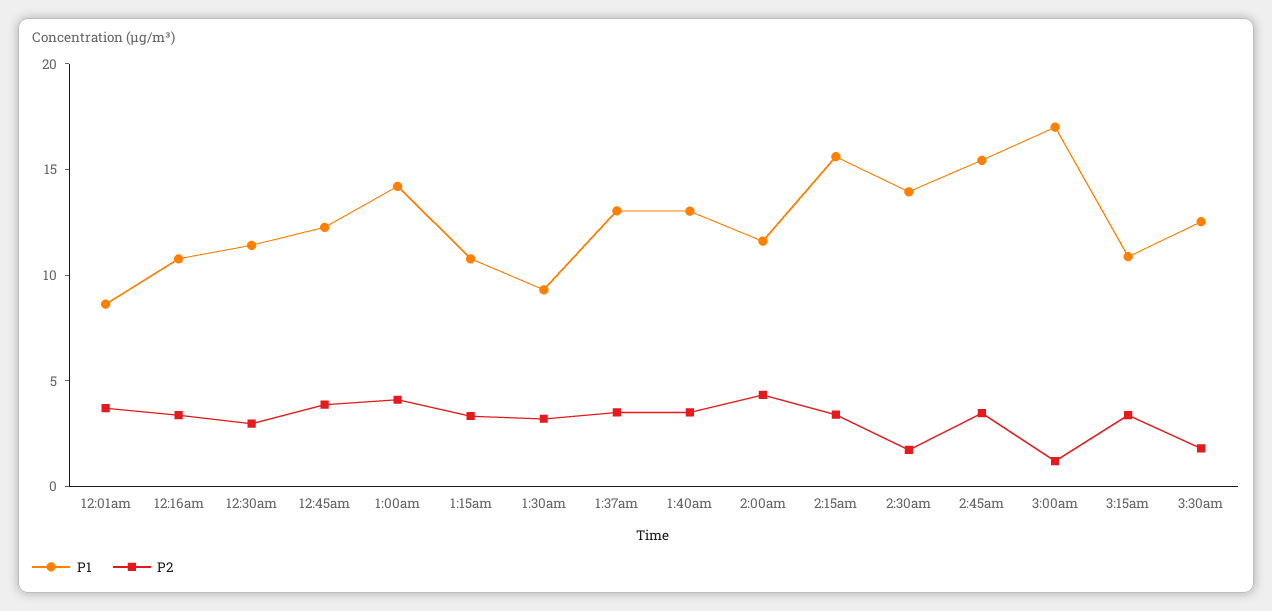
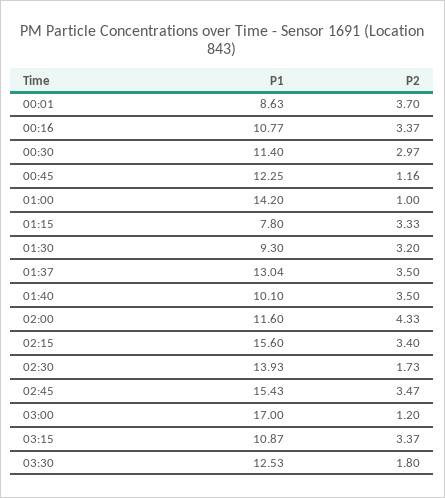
P2, 12:45am: 4 -> 1.16
P2, 1:00am: 4 -> 1
P1, 1:15am: 11 -> 7.8
P1, 1:40am: 13 -> 10.1

